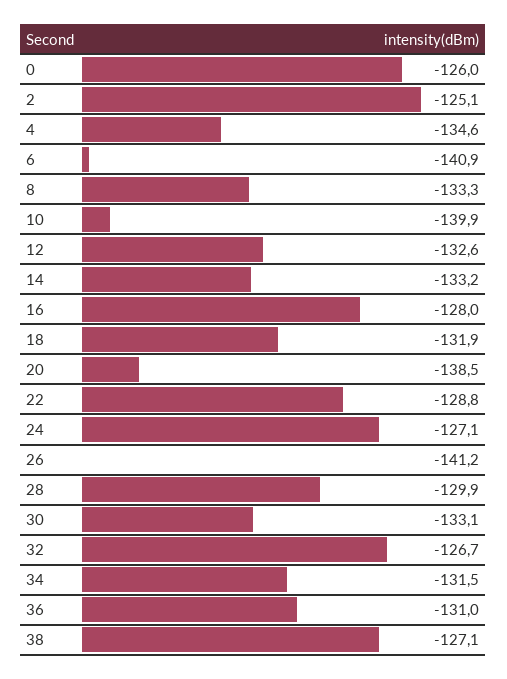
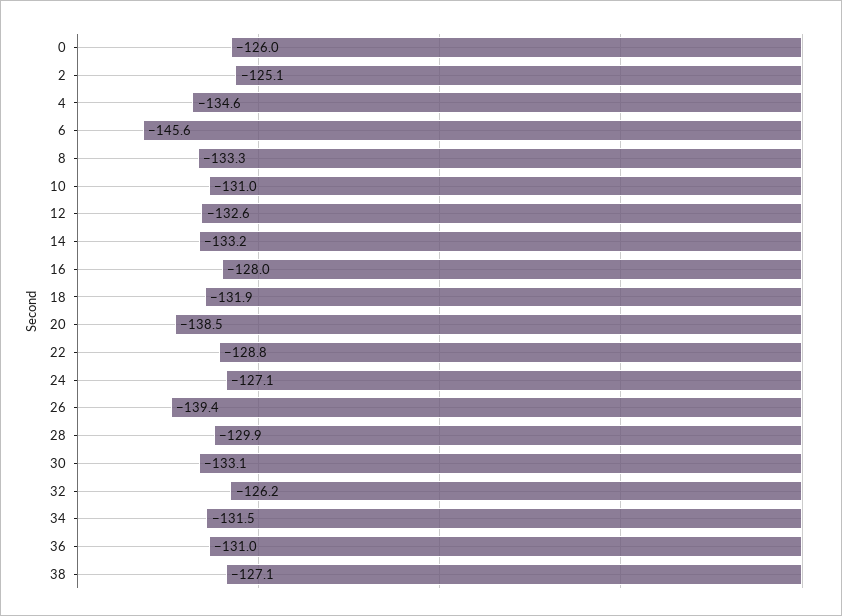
6: -140.9 -> -145.6
10: -139.9 -> -131
26: -141.2 -> -139.4
32: -126.7 -> -126.2

